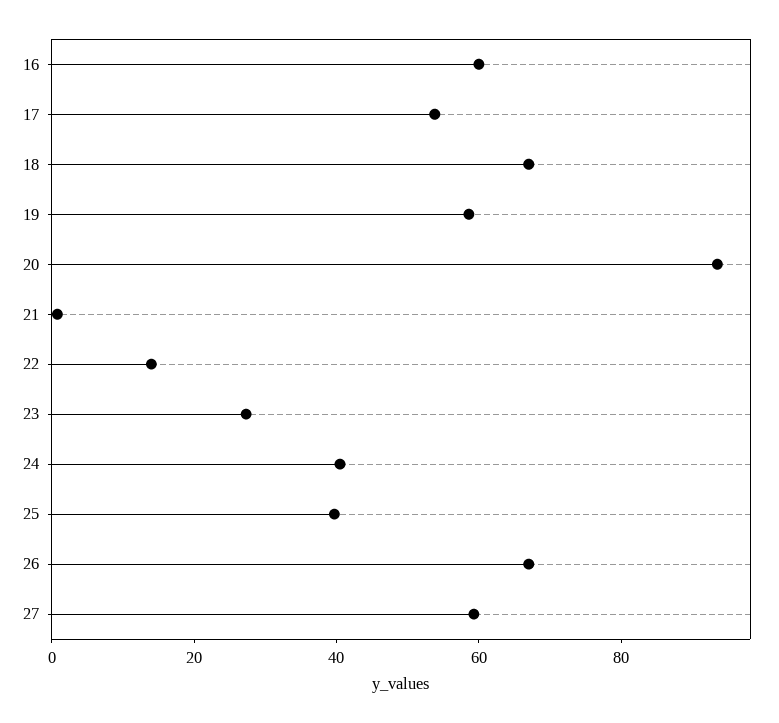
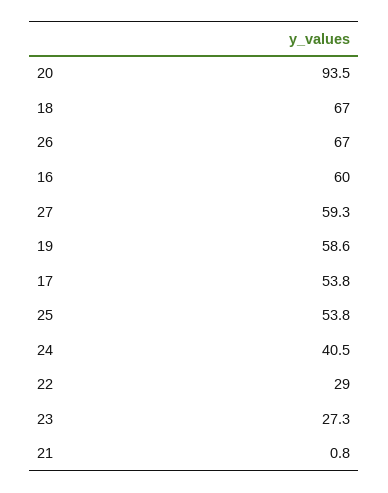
22: 15 -> 29
25: 40 -> 53.8

